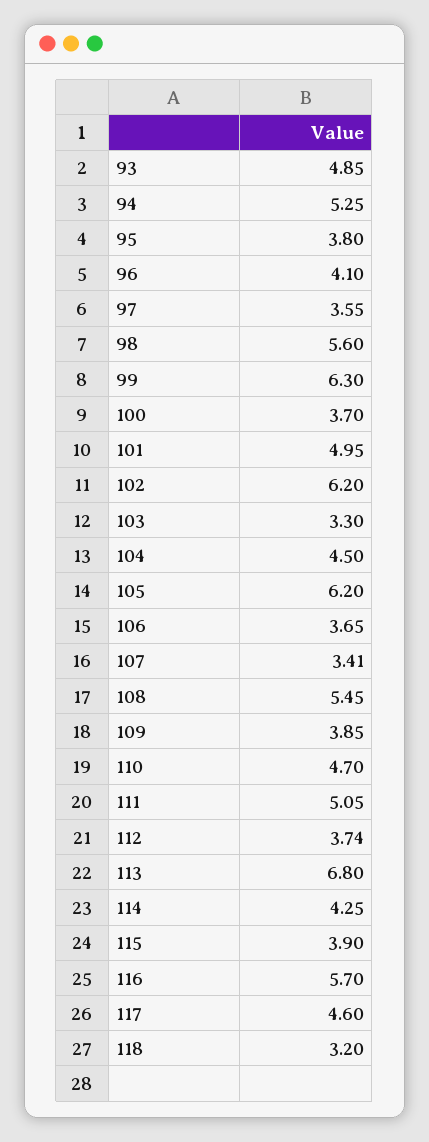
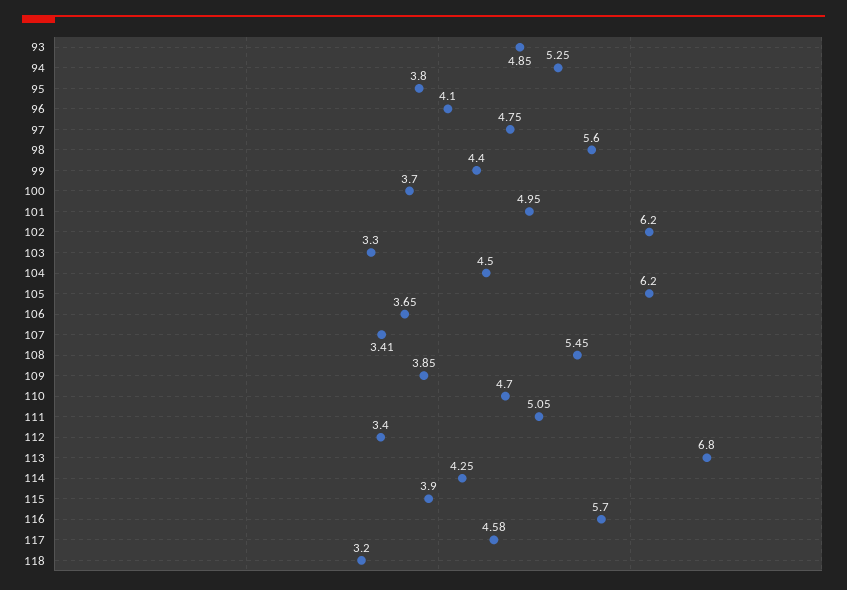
97: 3.55 -> 4.75
99: 6.3 -> 4.4
112: 3.74 -> 3.4
117: 4.6 -> 4.58

